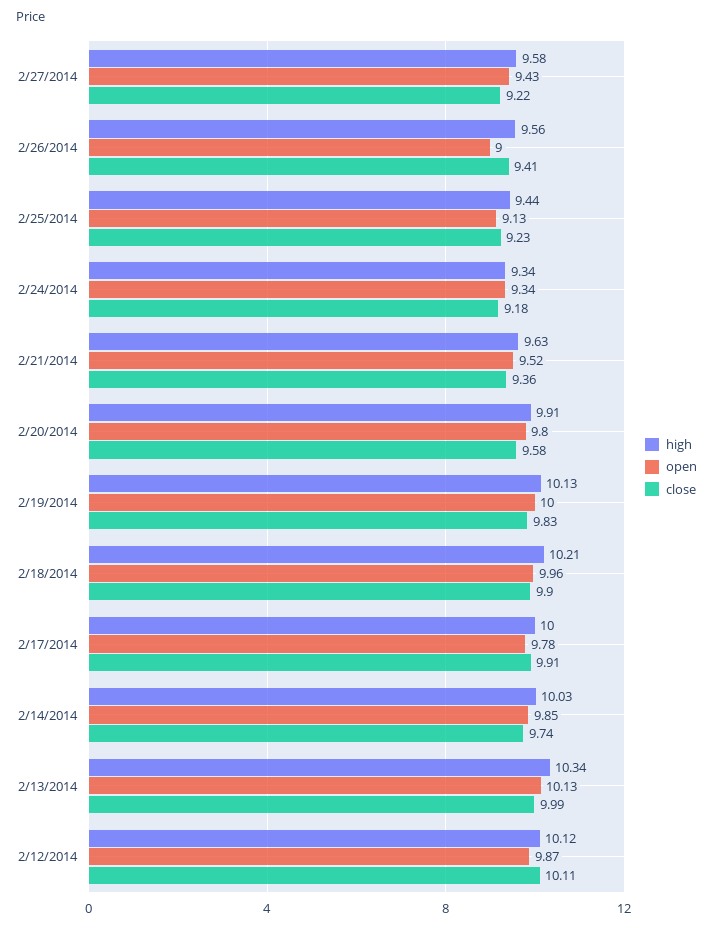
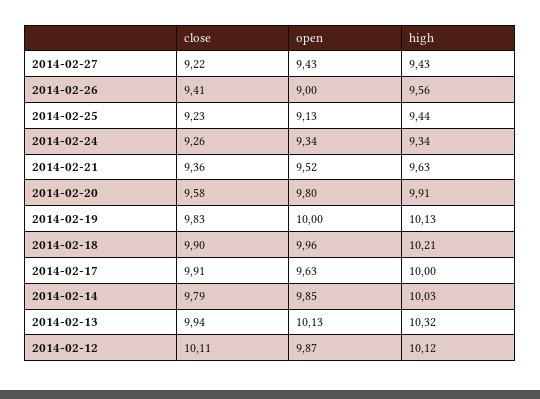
high, 2/27/2014: 9.58 -> 9.43
close, 2/24/2014: 9.18 -> 9.26
open, 2/17/2014: 9.78 -> 9.63
close, 2/14/2014: 9.74 -> 9.79
high, 2/13/2014: 10.34 -> 10.32
close, 2/13/2014: 9.99 -> 9.94

